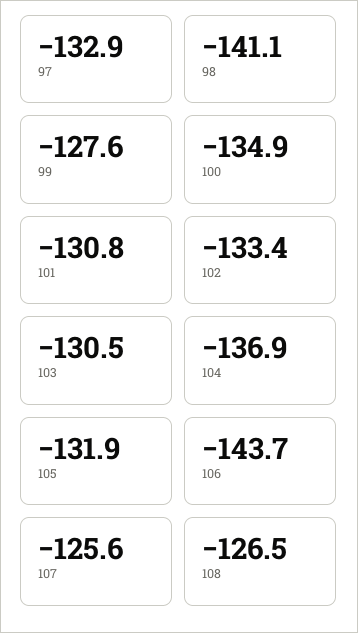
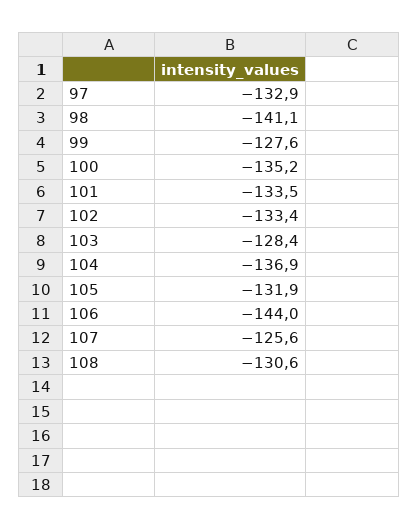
100: -134.9 -> -135.2
101: -130.8 -> -133.5
103: -130.5 -> -128.4
106: -143.7 -> -144
108: -126.5 -> -130.6

